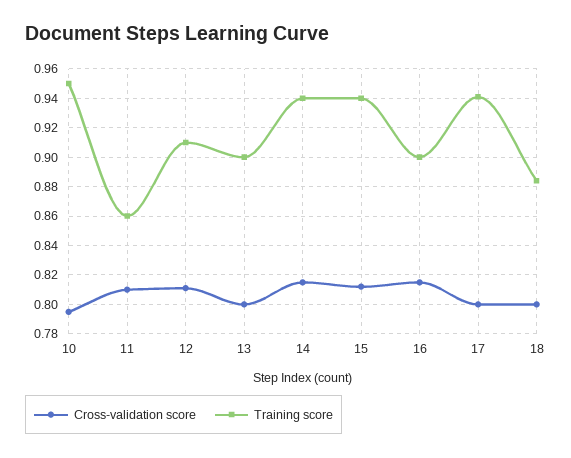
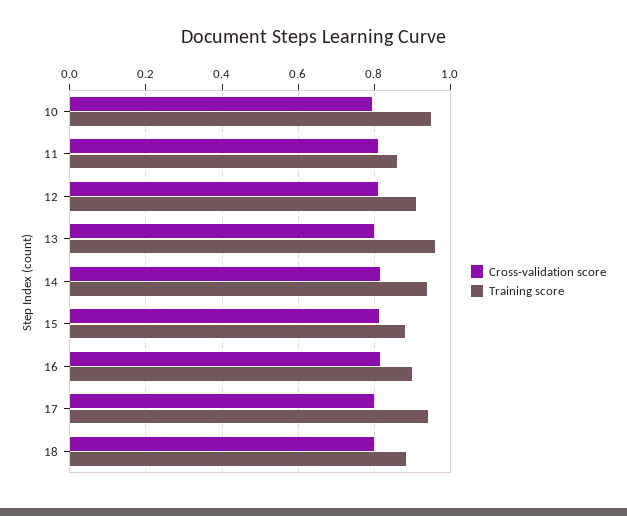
Training score, 13: 0.9 -> 0.96
Training score, 15: 0.94 -> 0.88

